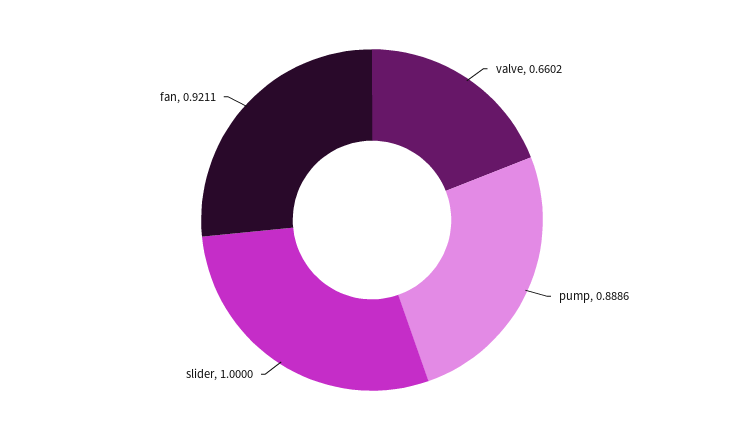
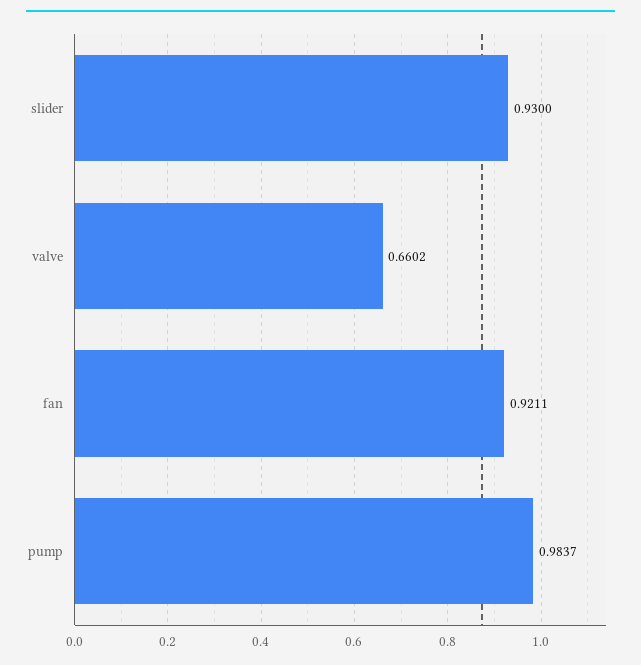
pump: 0.8886 -> 0.9837
slider: 1 -> 0.93

